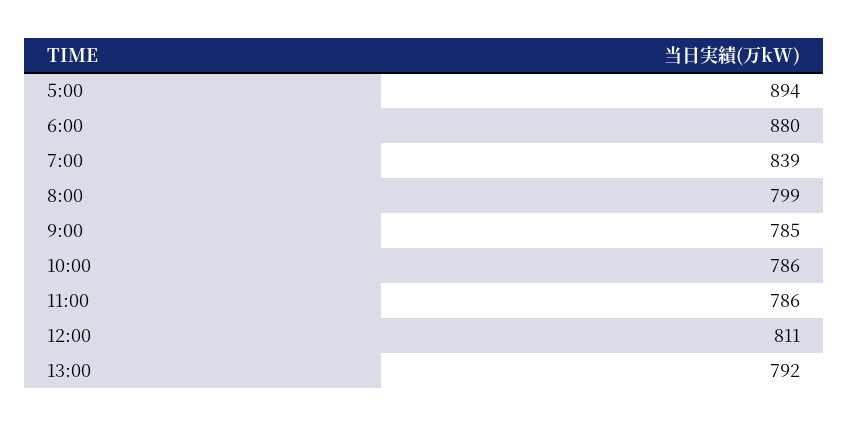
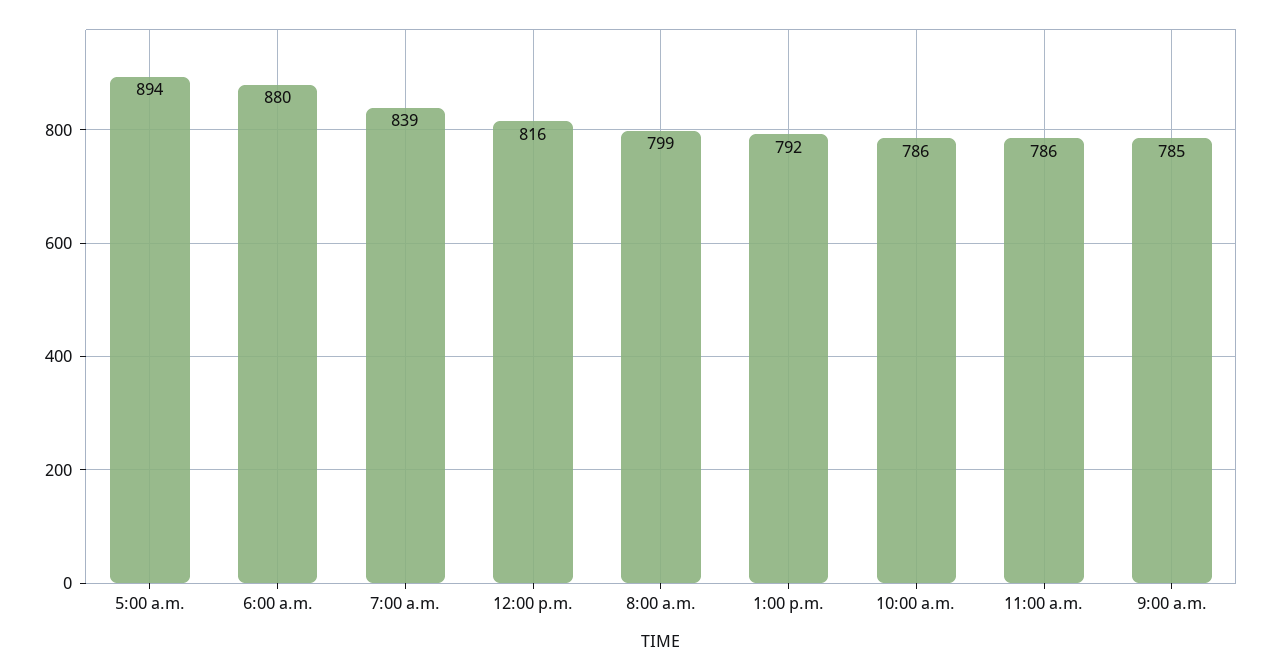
12:00: 811 -> 816

